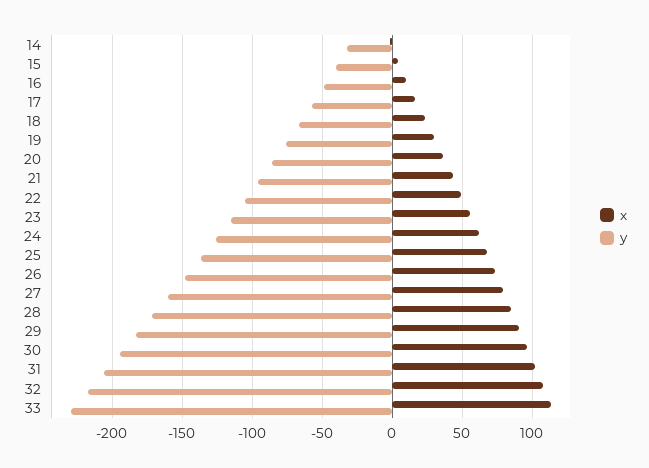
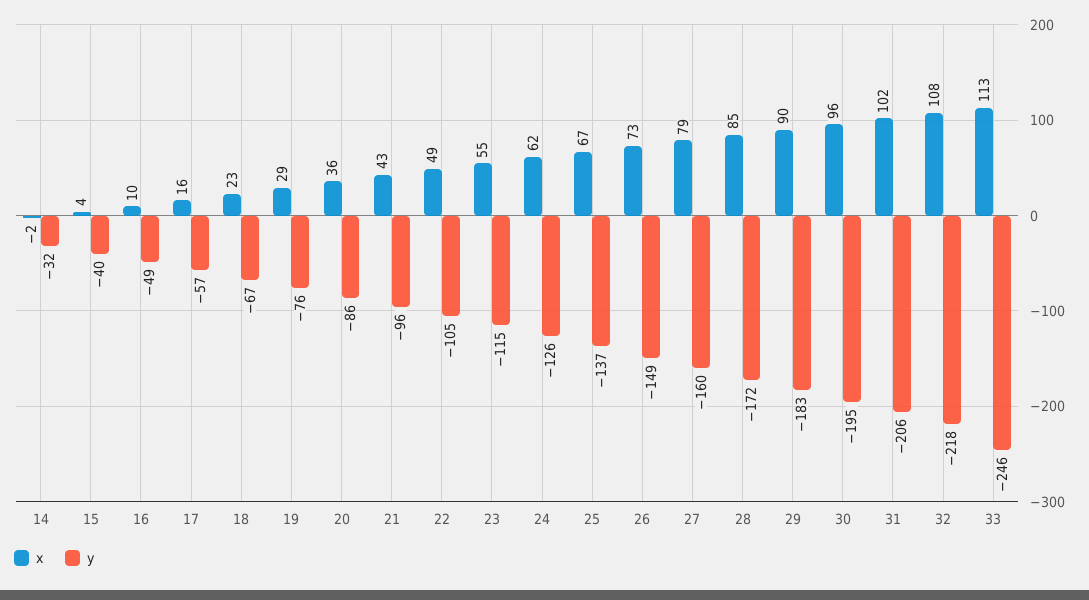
y, 33: -230 -> -246

